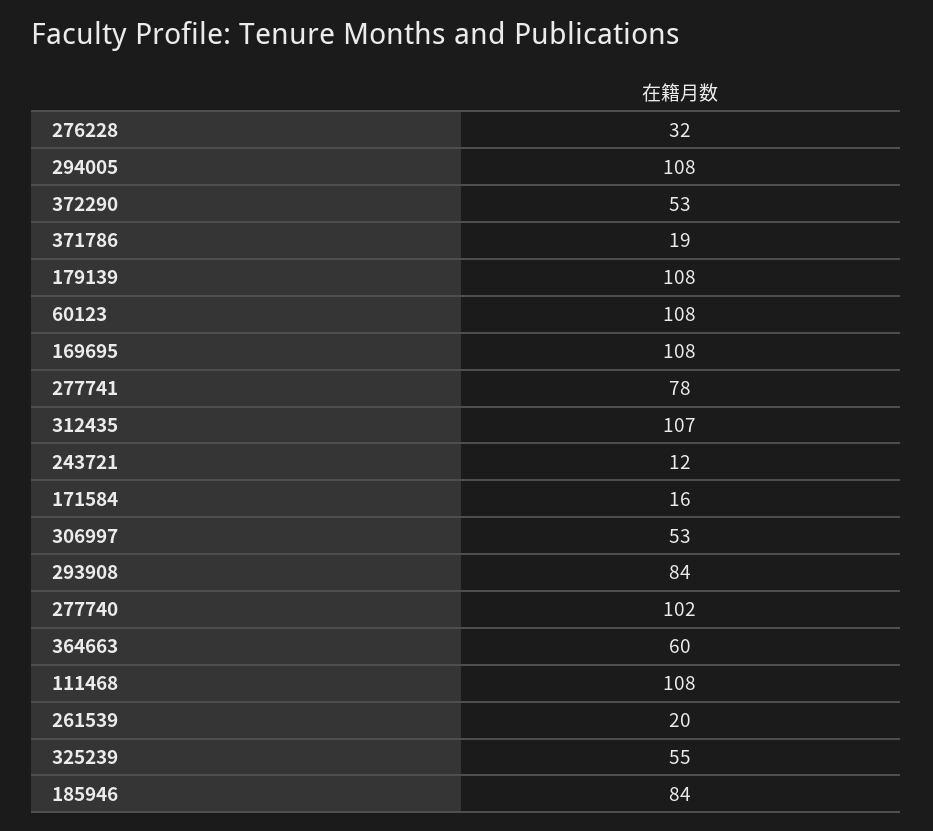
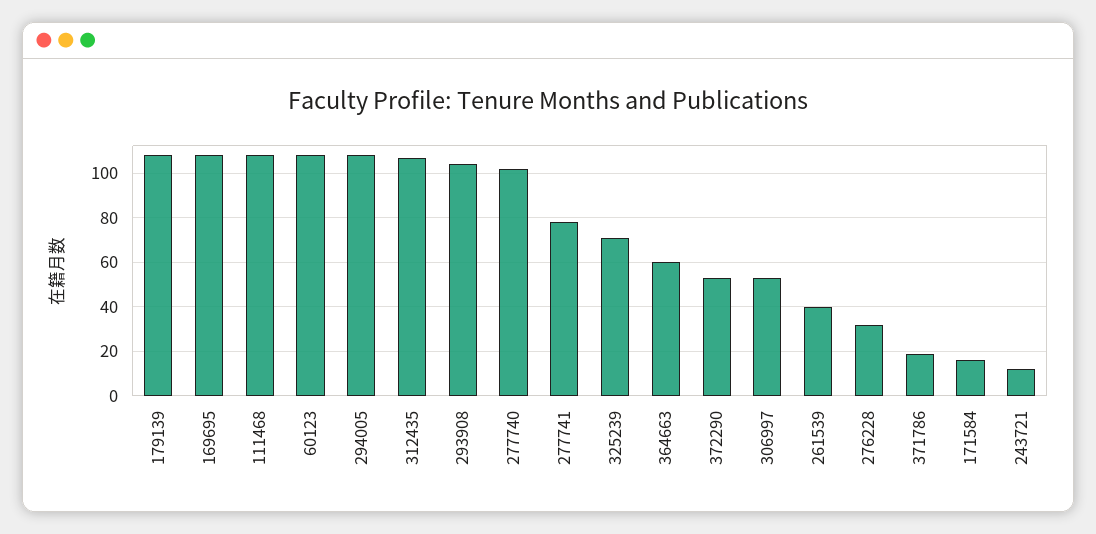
293908: 84 -> 105
261539: 20 -> 40
325239: 55 -> 70
185946: 84 -> none

